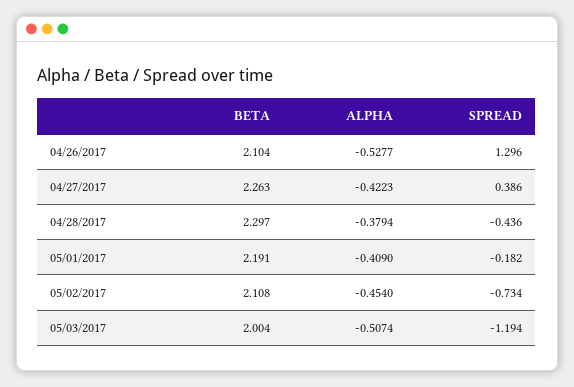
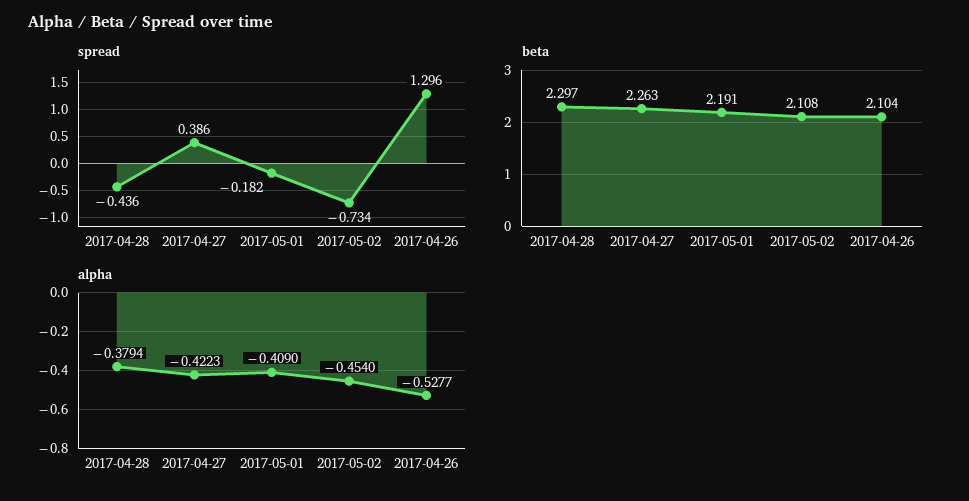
BETA, 05/03/2017: 2.004 -> none
ALPHA, 05/03/2017: -0.5074 -> none
SPREAD, 05/03/2017: -1.194 -> none

